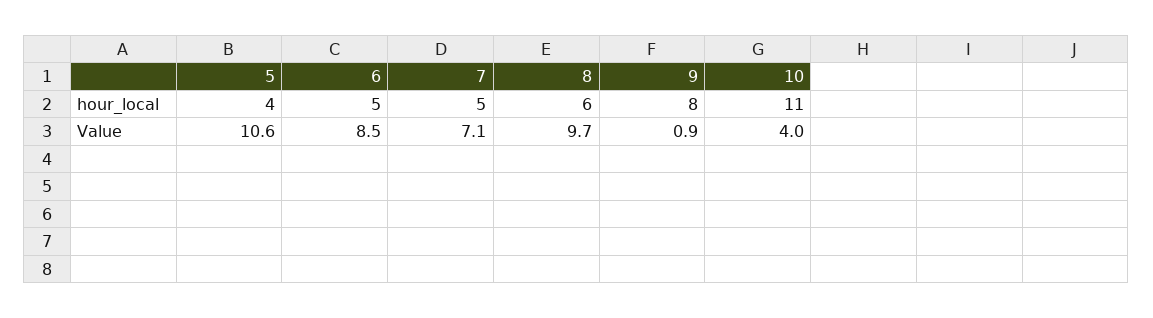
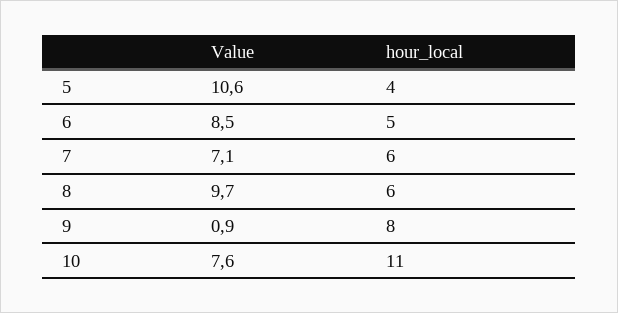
7, hour_local: 5 -> 6
10, Value: 4 -> 7.6

